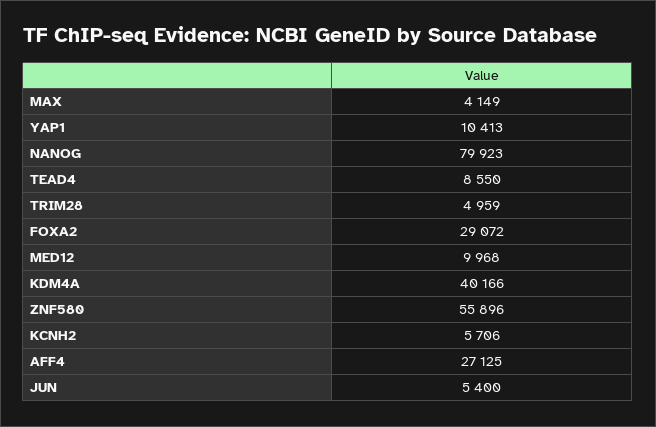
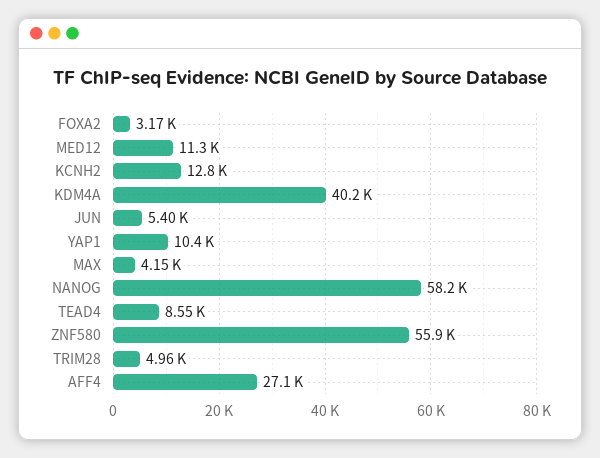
NANOG: 79923 -> 58200
FOXA2: 29072 -> 3170
MED12: 9968 -> 11300
KCNH2: 5706 -> 12800

